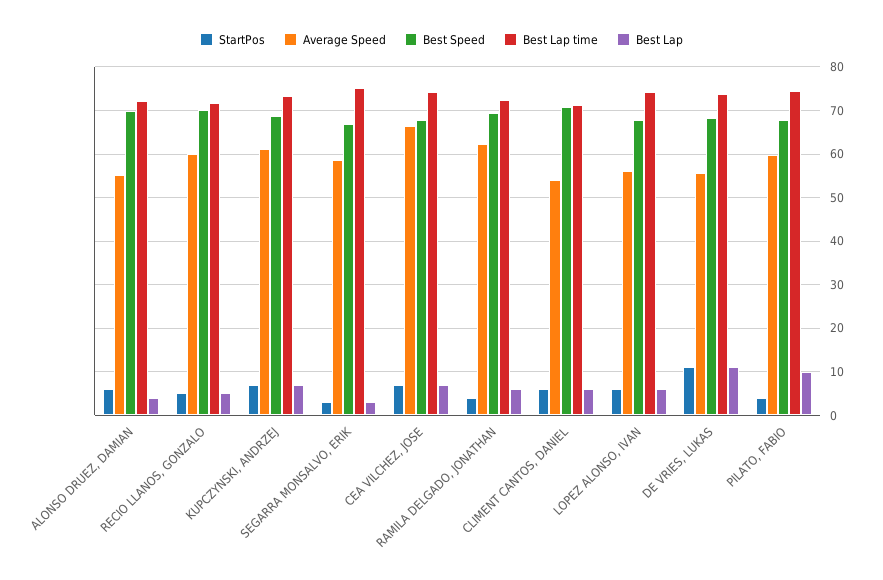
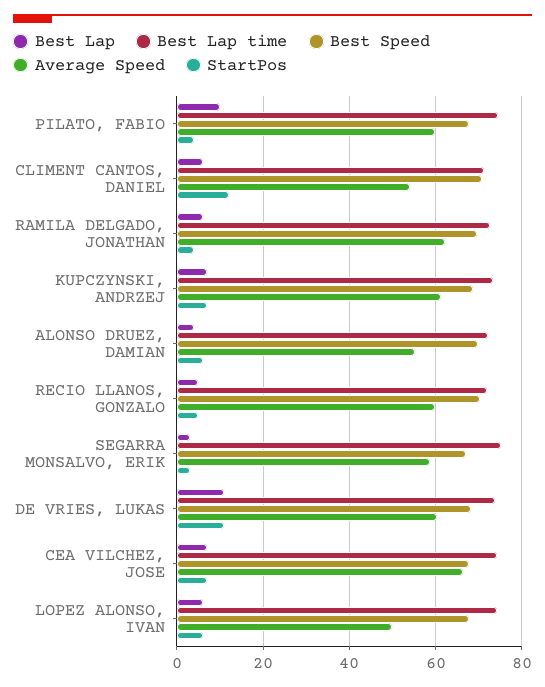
StartPos, CLIMENT CANTOS, DANIEL: 6 -> 12
Average Speed, LOPEZ ALONSO, IVAN: 56 -> 50
Average Speed, DE VRIES, LUKAS: 56 -> 60

